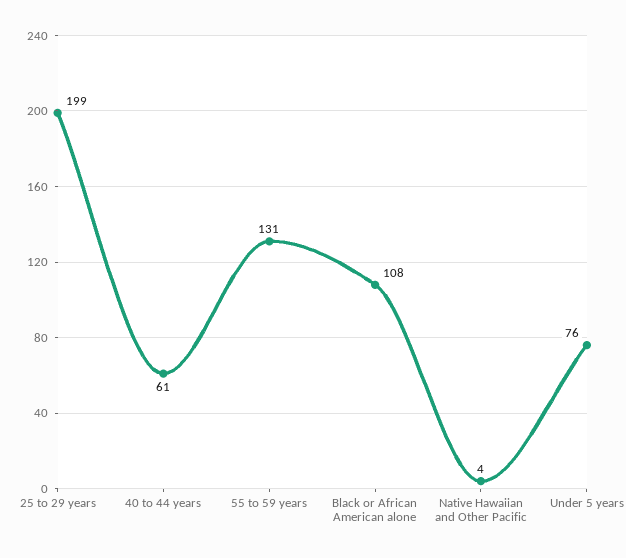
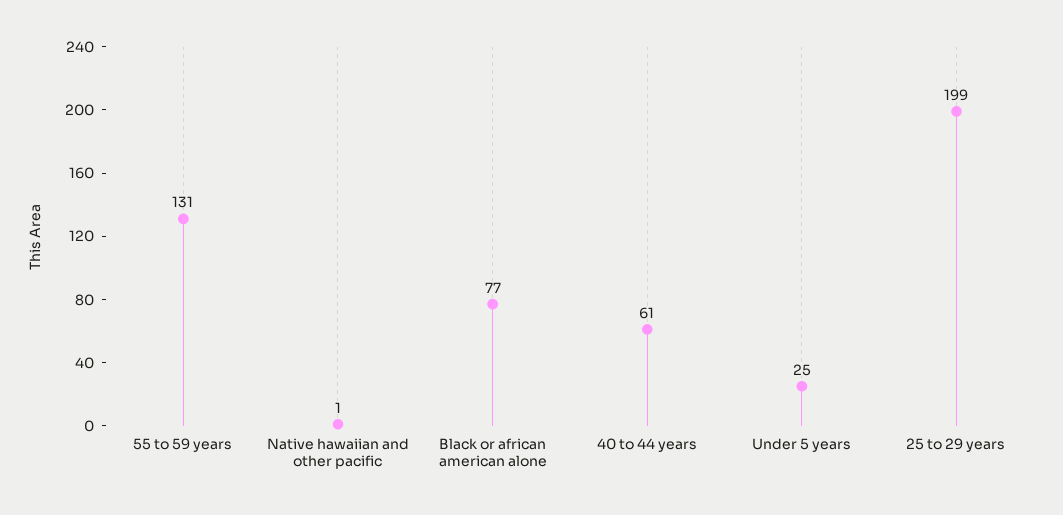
Black or African American alone: 108 -> 77
Native Hawaiian and Other Pacific: 4 -> 1
Under 5 years: 76 -> 25

